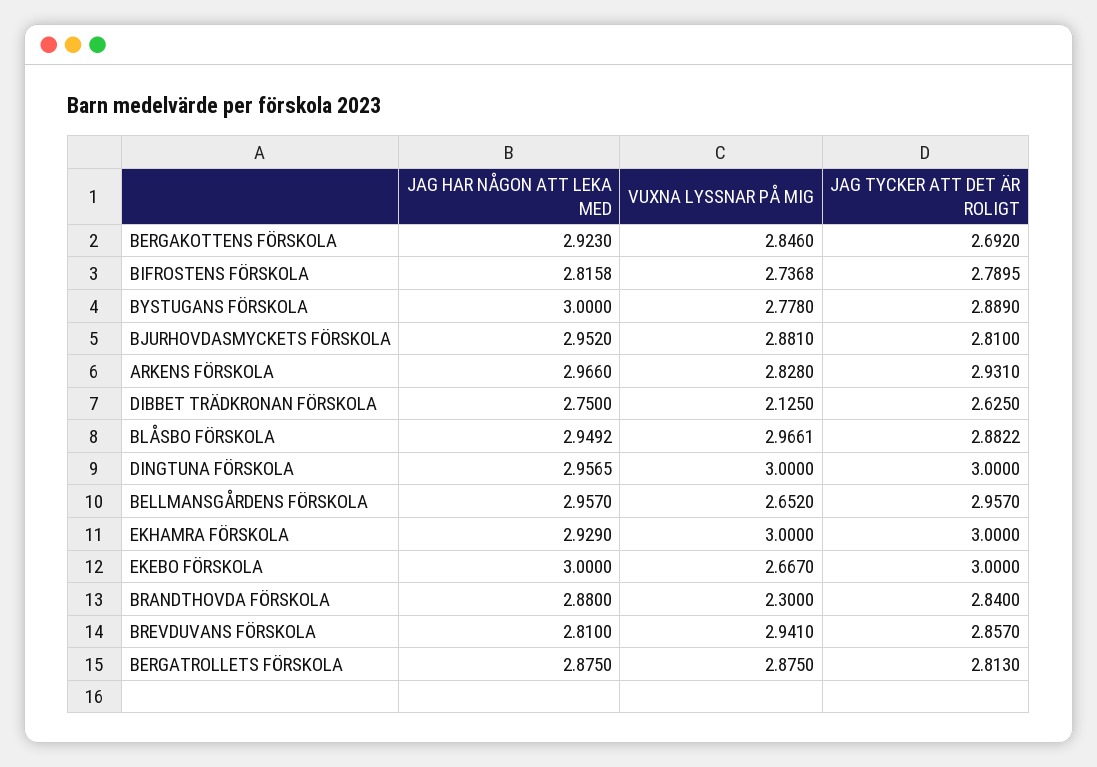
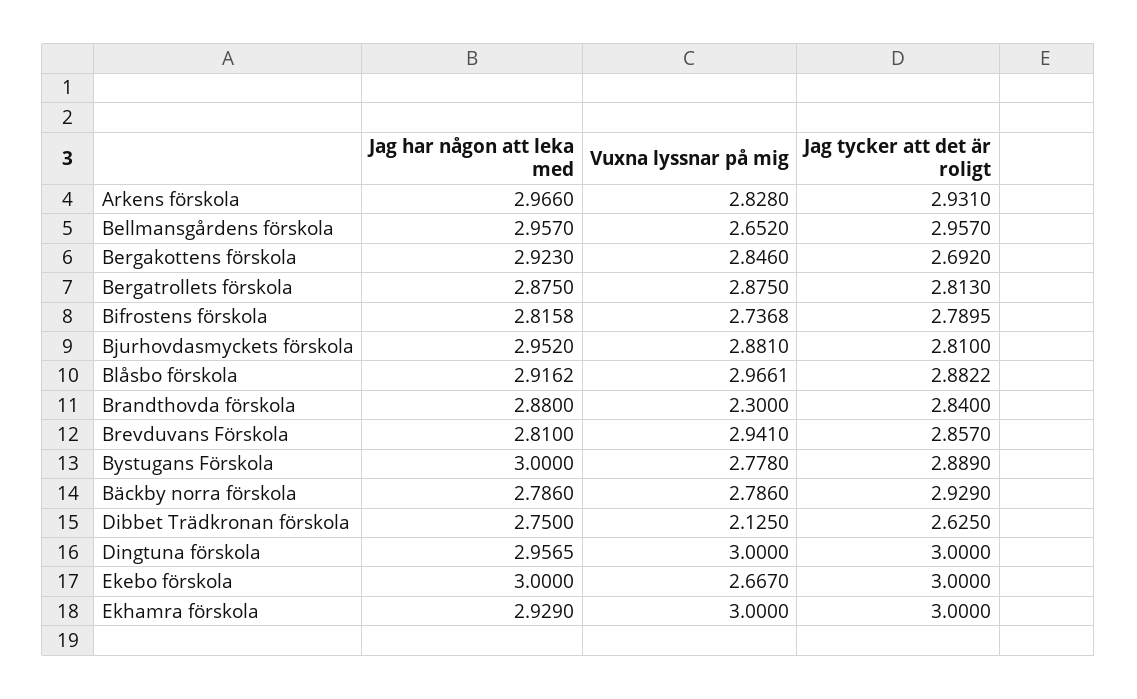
JAG HAR NÅGON ATT LEKA MED, BLÅSBO FÖRSKOLA: 2.9492 -> 2.9162
JAG HAR NÅGON ATT LEKA MED, Bäckby norra förskola: none -> 2.786
VUXNA LYSSNAR PÅ MIG, Bäckby norra förskola: none -> 2.786
JAG TYCKER ATT DET ÄR ROLIGT, Bäckby norra förskola: none -> 2.929

